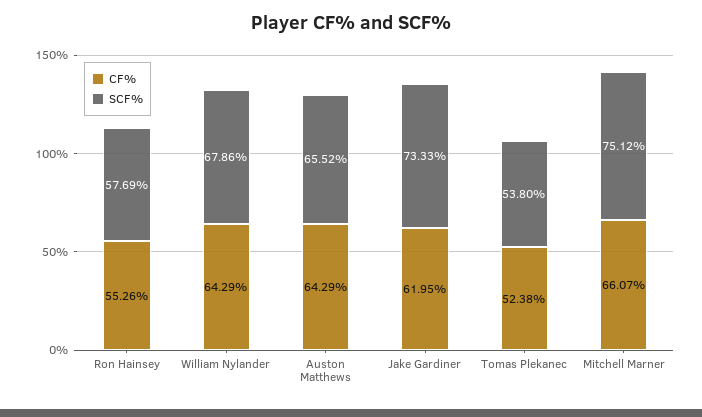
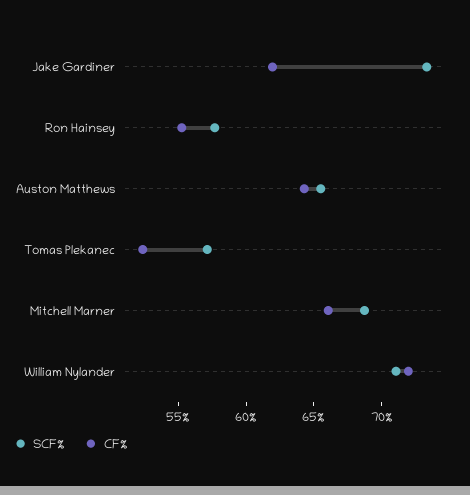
CF%, William Nylander: 64.29 -> 72
SCF%, William Nylander: 67.86 -> 71
SCF%, Tomas Plekanec: 53.8 -> 57
SCF%, Mitchell Marner: 75.12 -> 69

